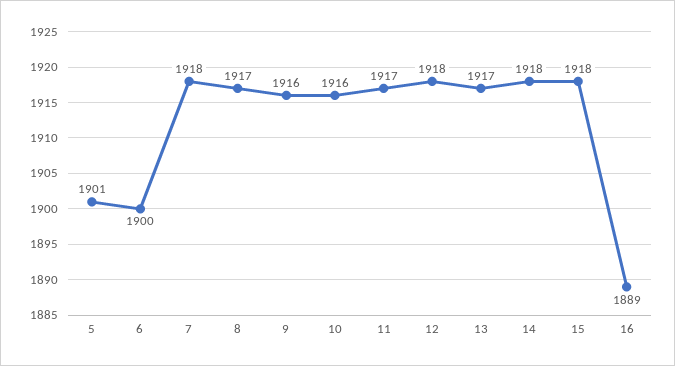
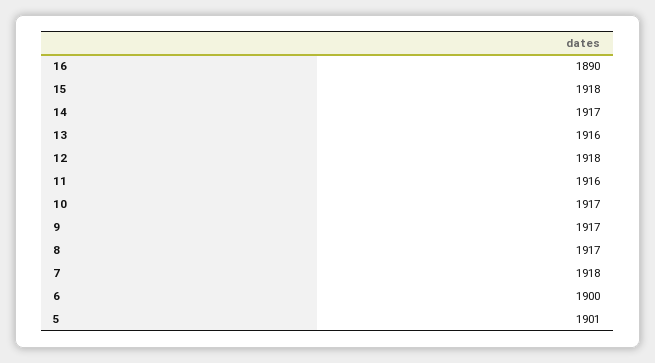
9: 1916 -> 1917
10: 1916 -> 1917
11: 1917 -> 1916
13: 1917 -> 1916
14: 1918 -> 1917
16: 1889 -> 1890

